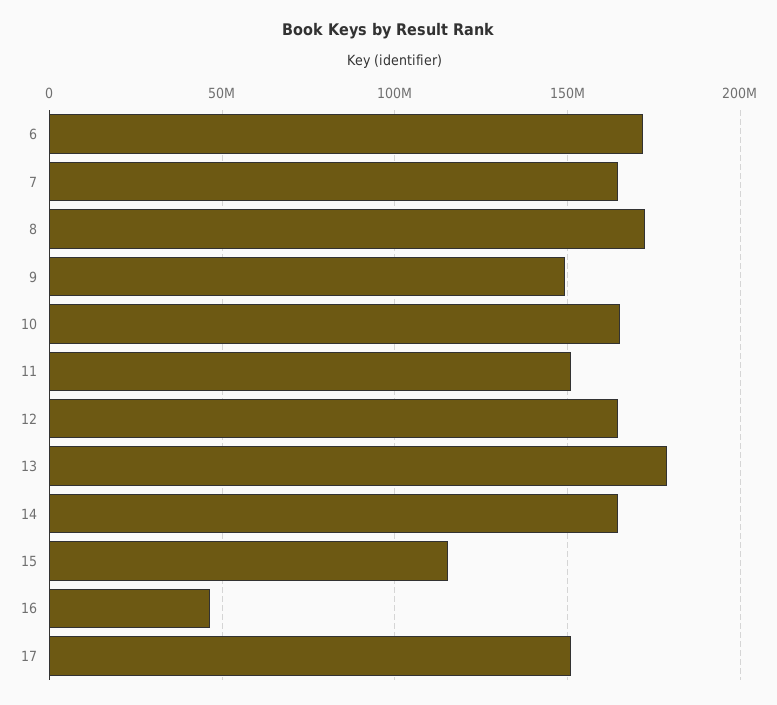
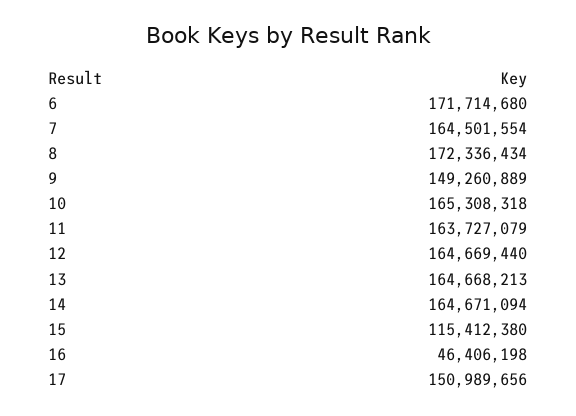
11: 150000000 -> 163727079
13: 180000000 -> 164668213

